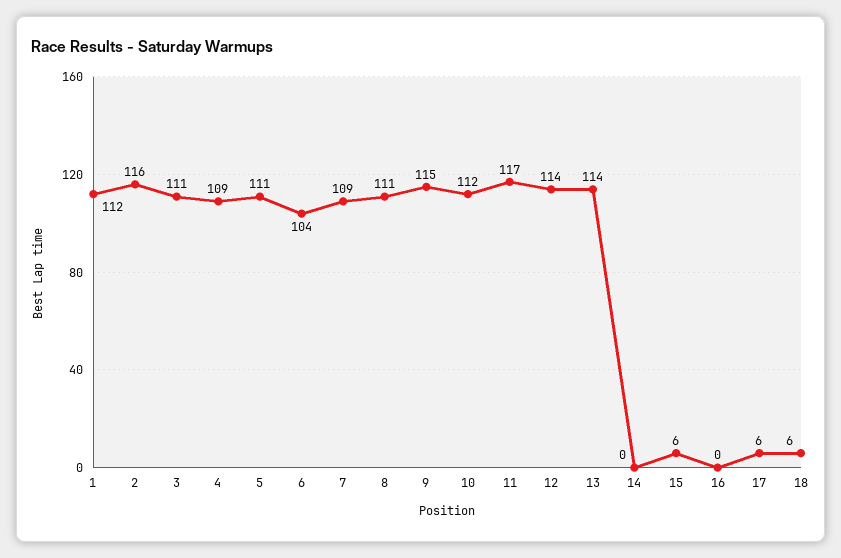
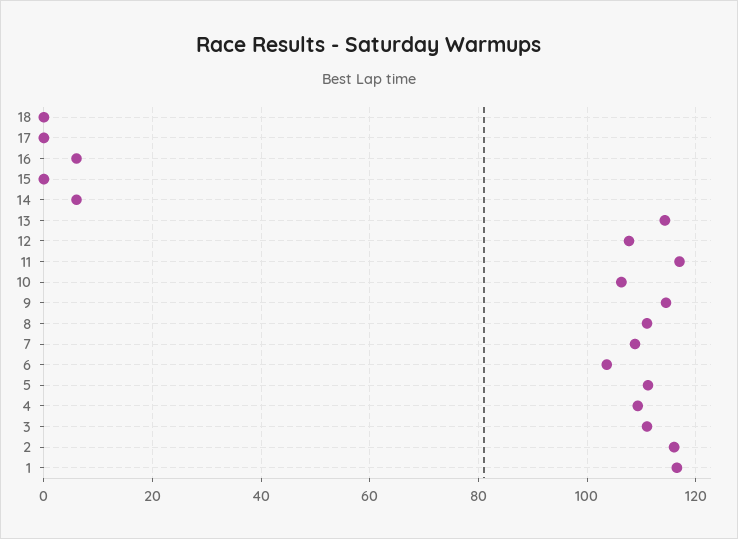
1: 112 -> 116
10: 112 -> 106
12: 114 -> 108
14: 0 -> 6
15: 6 -> 0
16: 0 -> 6
17: 6 -> 0
18: 6 -> 0

